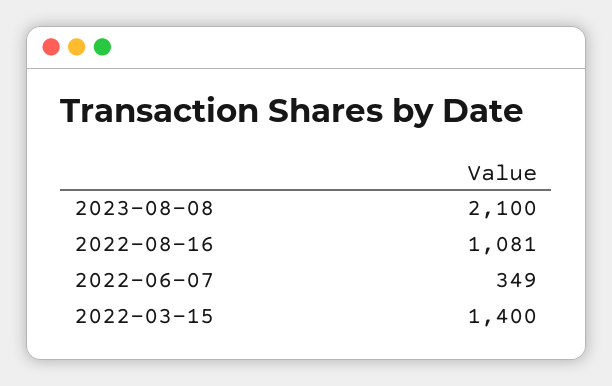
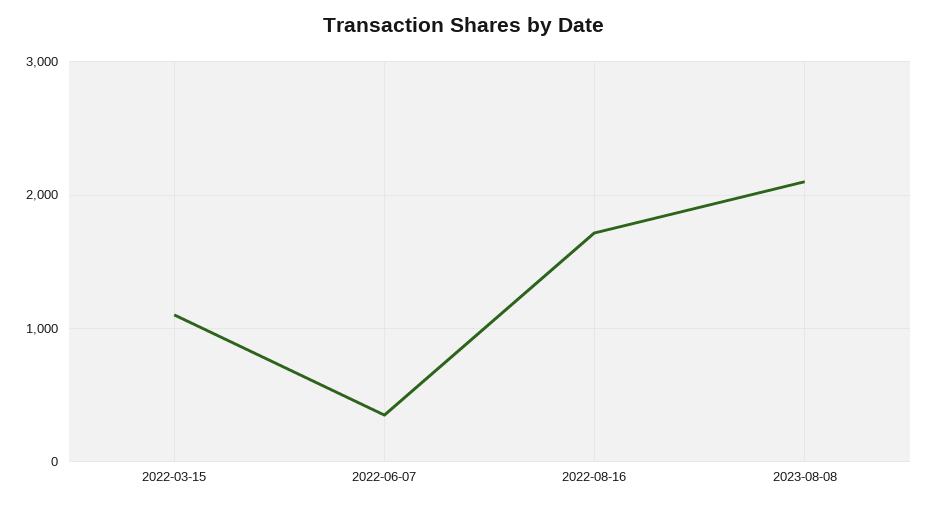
2022-08-16: 1081 -> 1700
2022-03-15: 1400 -> 1100

